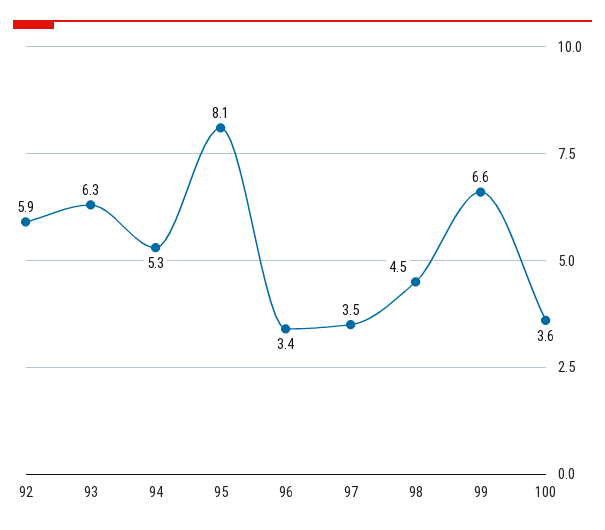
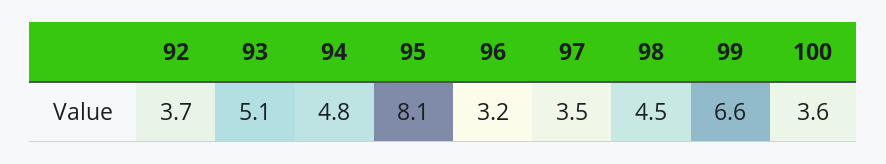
92: 5.9 -> 3.7
93: 6.3 -> 5.1
94: 5.3 -> 4.8
96: 3.4 -> 3.2

